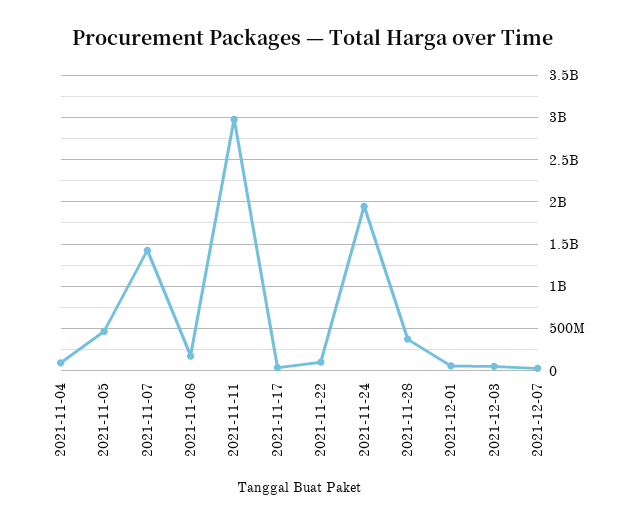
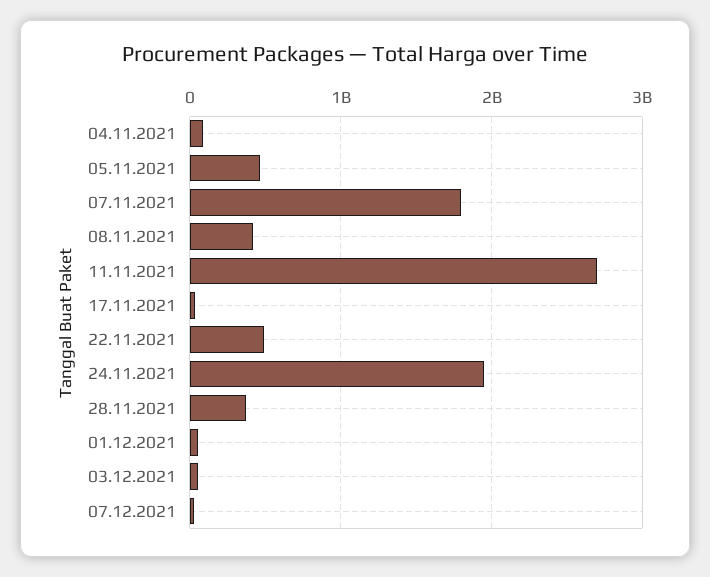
2021-11-07: 1400000000 -> 1800000000
2021-11-08: 200000000 -> 400000000
2021-11-11: 3000000000 -> 2700000000
2021-11-22: 100000000 -> 500000000

